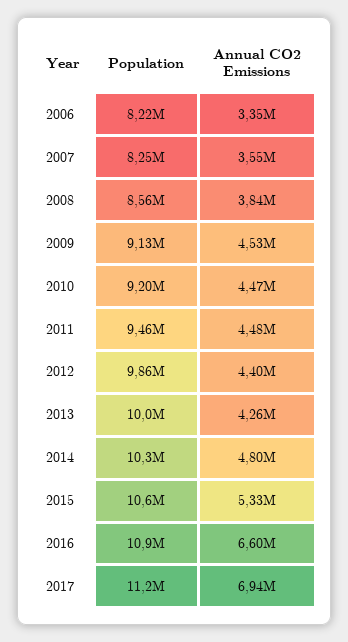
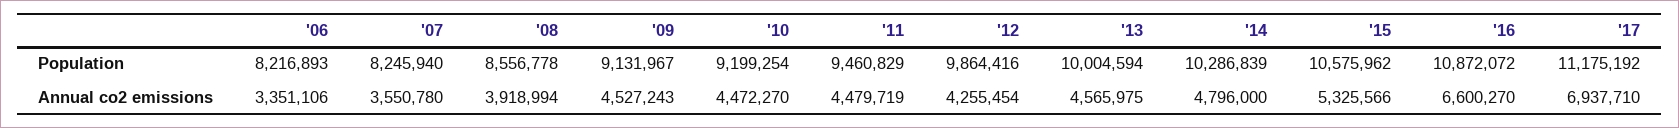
Annual CO2 Emissions, 2008: 3840000 -> 3918994
Annual CO2 Emissions, 2012: 4400000 -> 4255454
Annual CO2 Emissions, 2013: 4260000 -> 4565975

